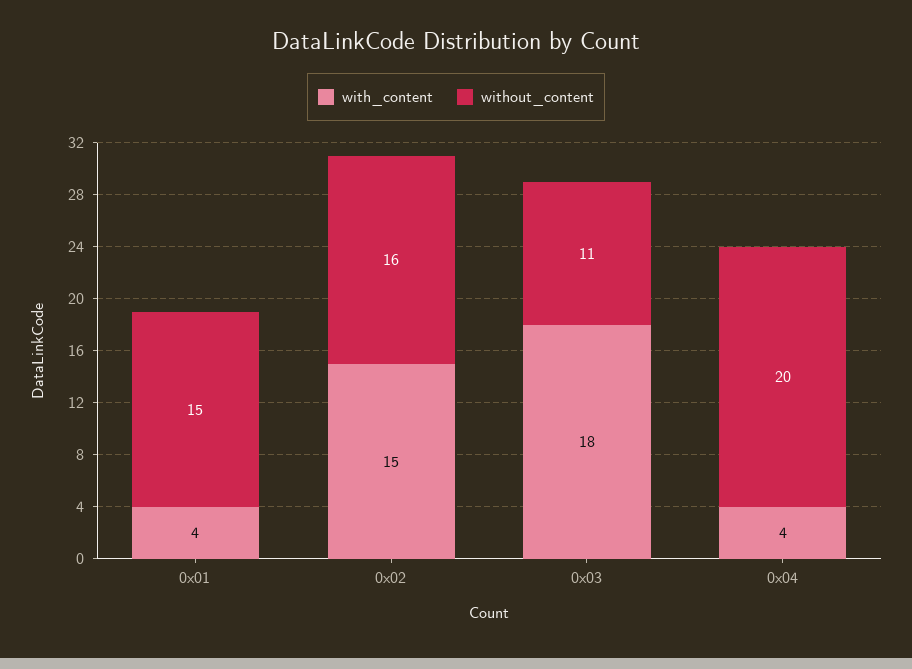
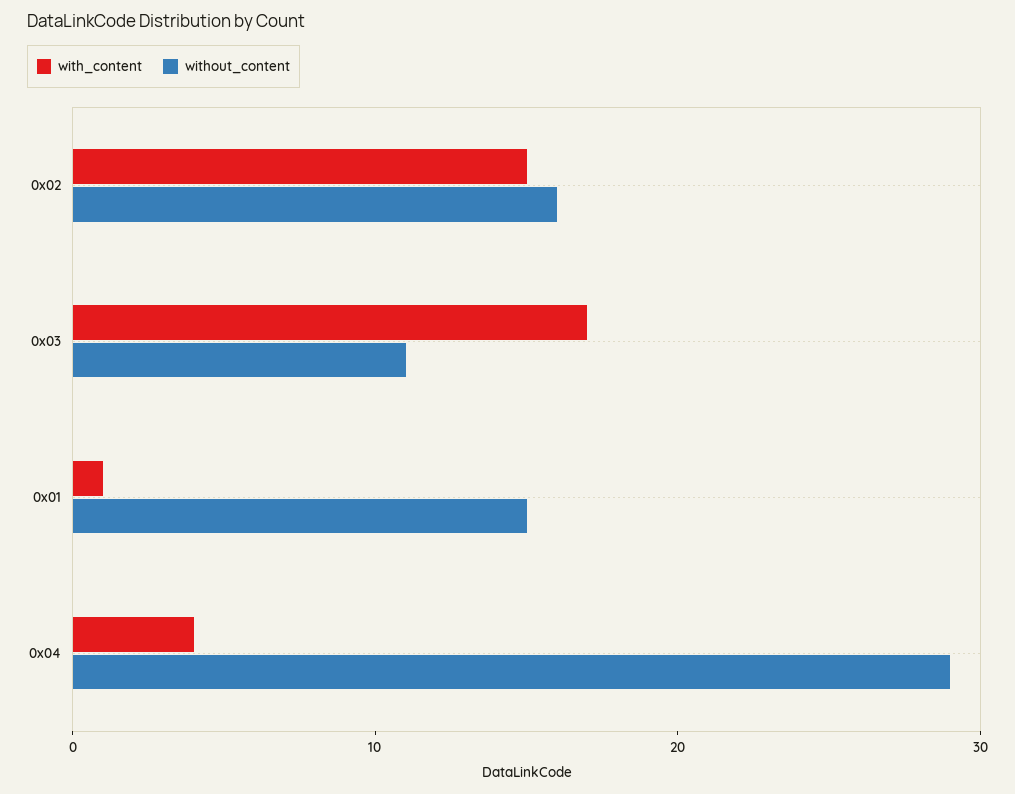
with_content, 0x01: 4 -> 1
with_content, 0x03: 18 -> 17
without_content, 0x04: 20 -> 29

